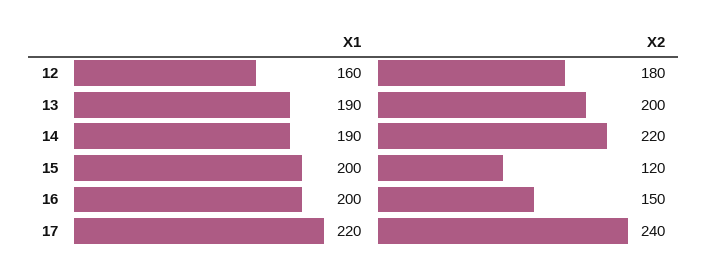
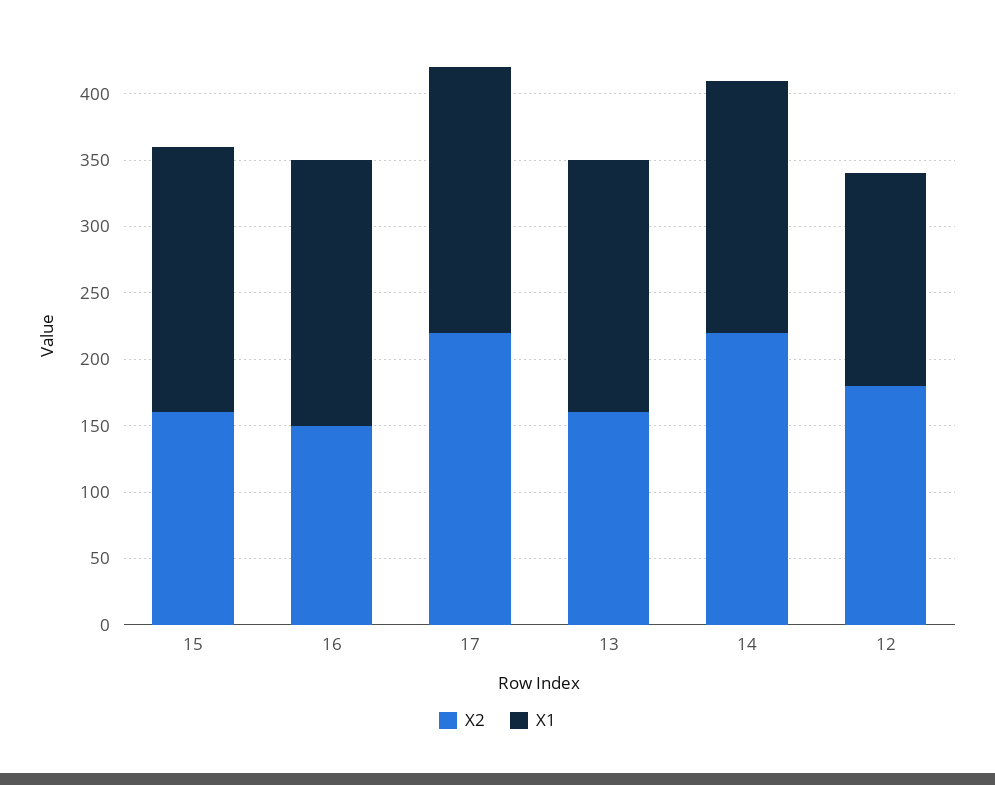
X2, 13: 200 -> 160
X2, 15: 120 -> 160
X1, 17: 220 -> 200
X2, 17: 240 -> 220

